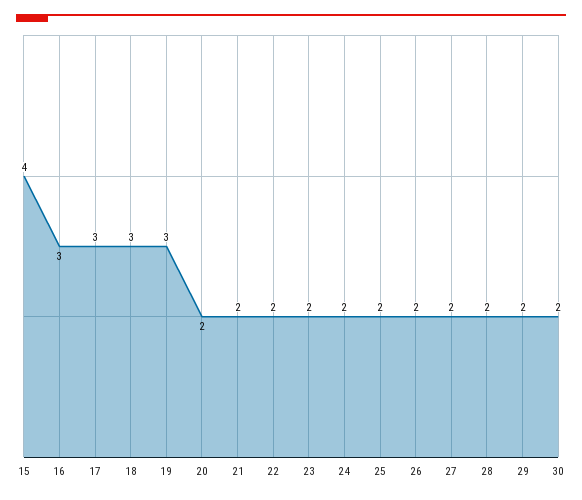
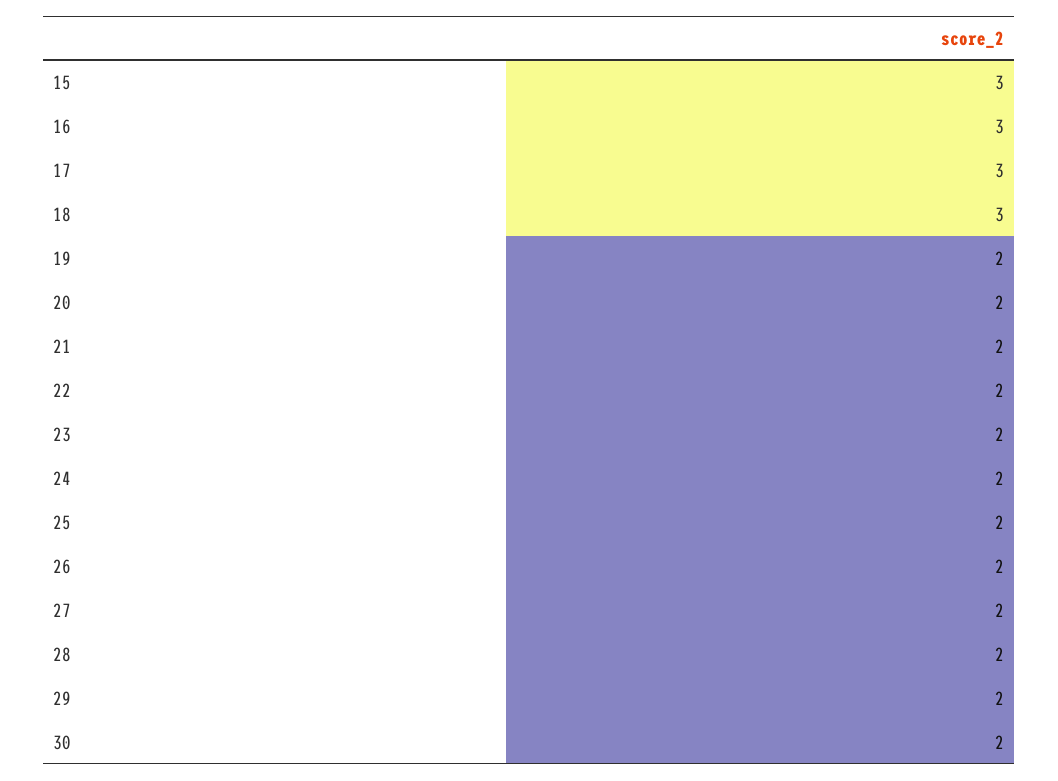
15: 4 -> 3
19: 3 -> 2

